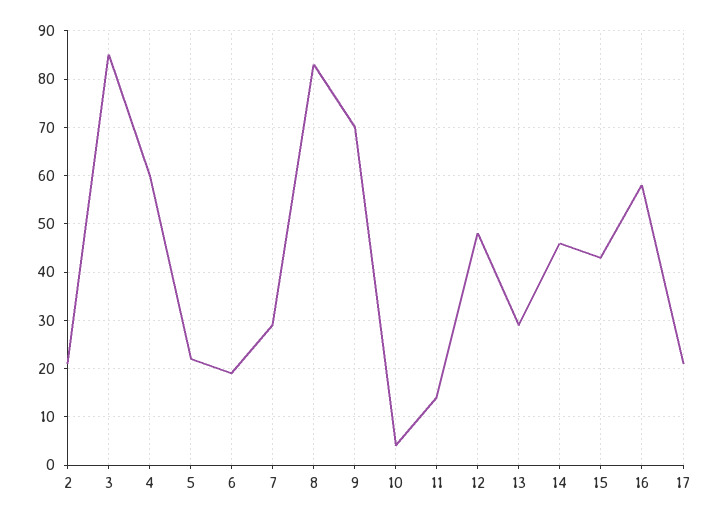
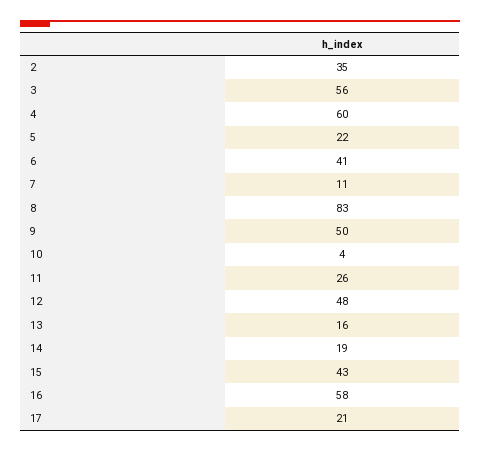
2: 20 -> 35
3: 85 -> 56
6: 20 -> 41
7: 30 -> 11
9: 70 -> 50
11: 15 -> 26
13: 30 -> 16
14: 45 -> 19

